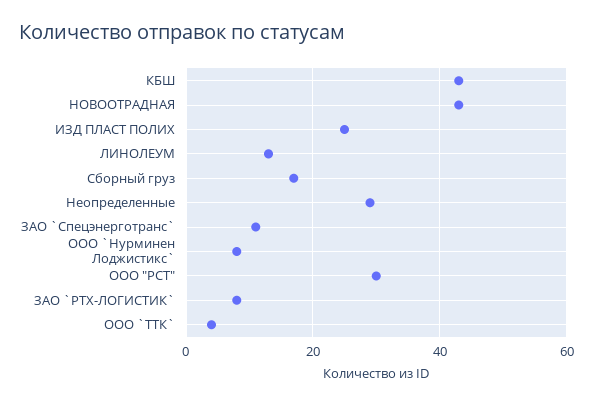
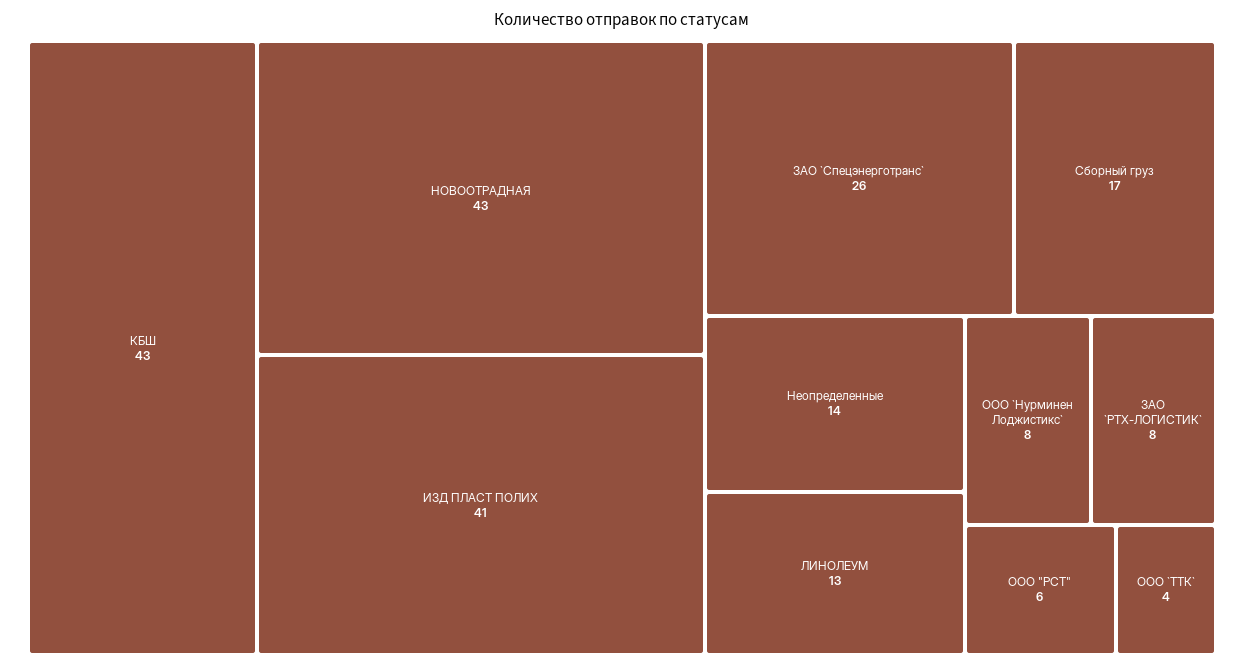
ИЗД ПЛАСТ ПОЛИХ: 25 -> 41
Неопределенные: 30 -> 14
ЗАО `Спецэнерготранс`: 10 -> 26
ООО "РСТ": 30 -> 6

